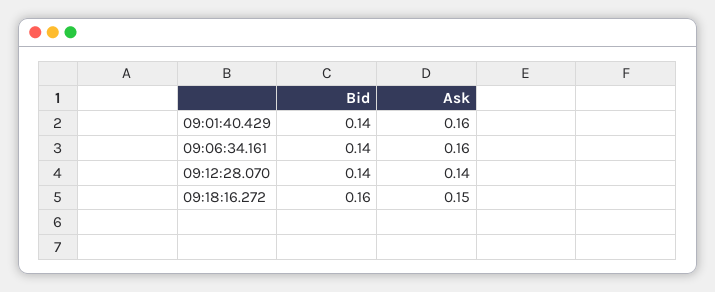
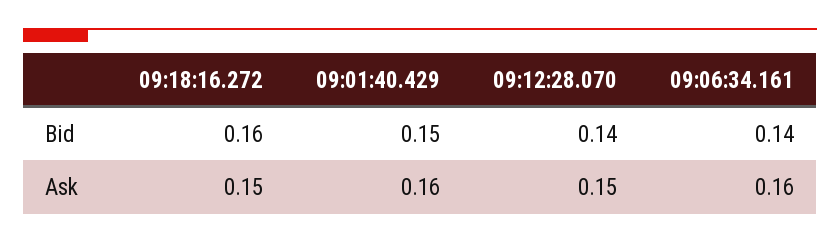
Bid, 09:01:40.429: 0.14 -> 0.15
Ask, 09:12:28.070: 0.14 -> 0.15

